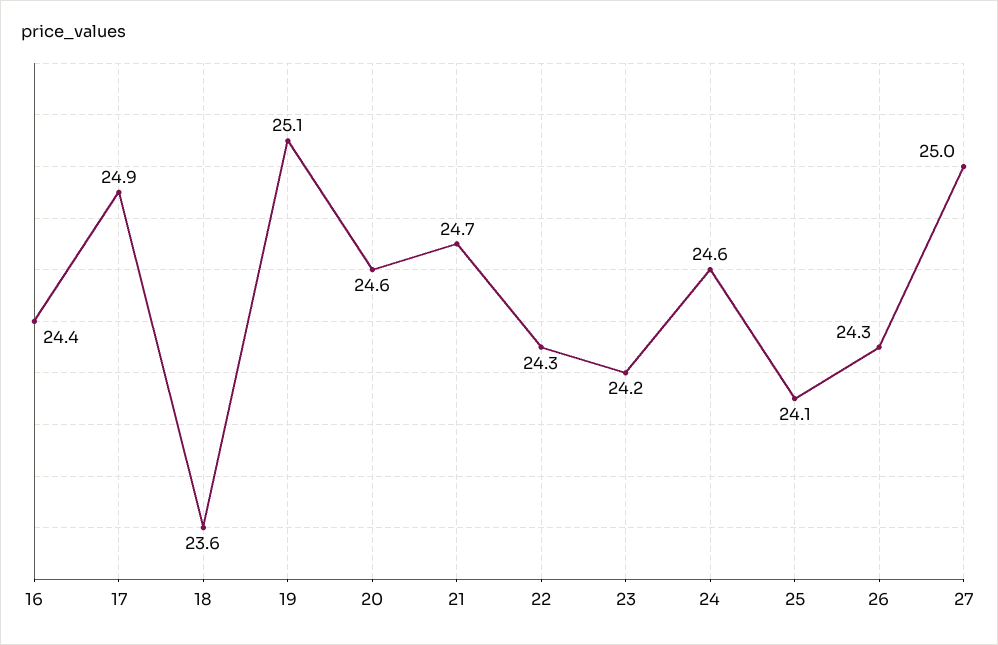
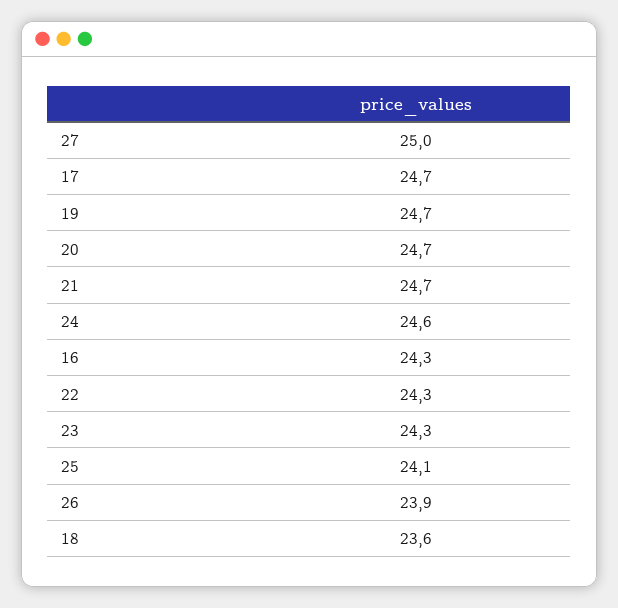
16: 24.4 -> 24.3
17: 24.9 -> 24.7
19: 25.1 -> 24.7
20: 24.6 -> 24.7
23: 24.2 -> 24.3
26: 24.3 -> 23.9

